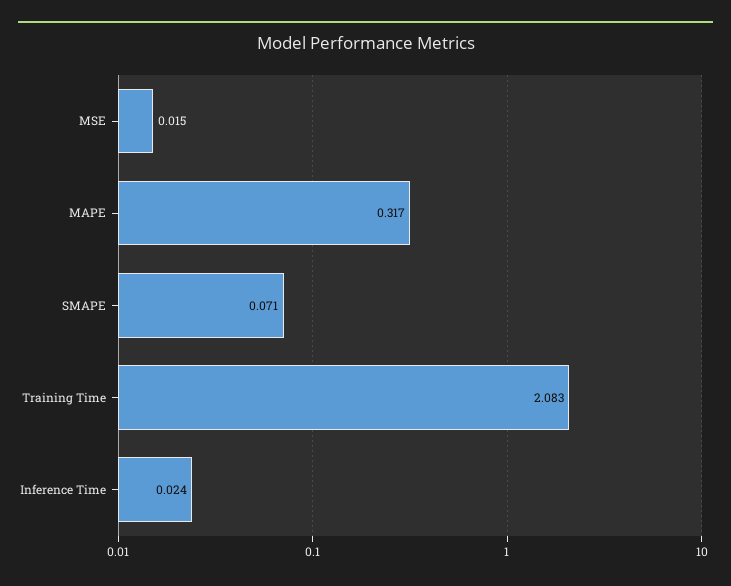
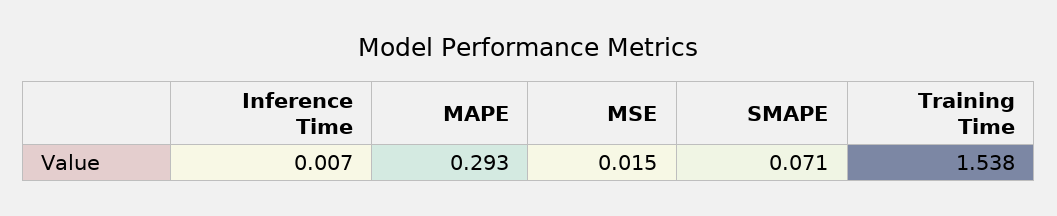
MAPE: 0.317 -> 0.293
Training Time: 2.083 -> 1.538
Inference Time: 0.024 -> 0.007

